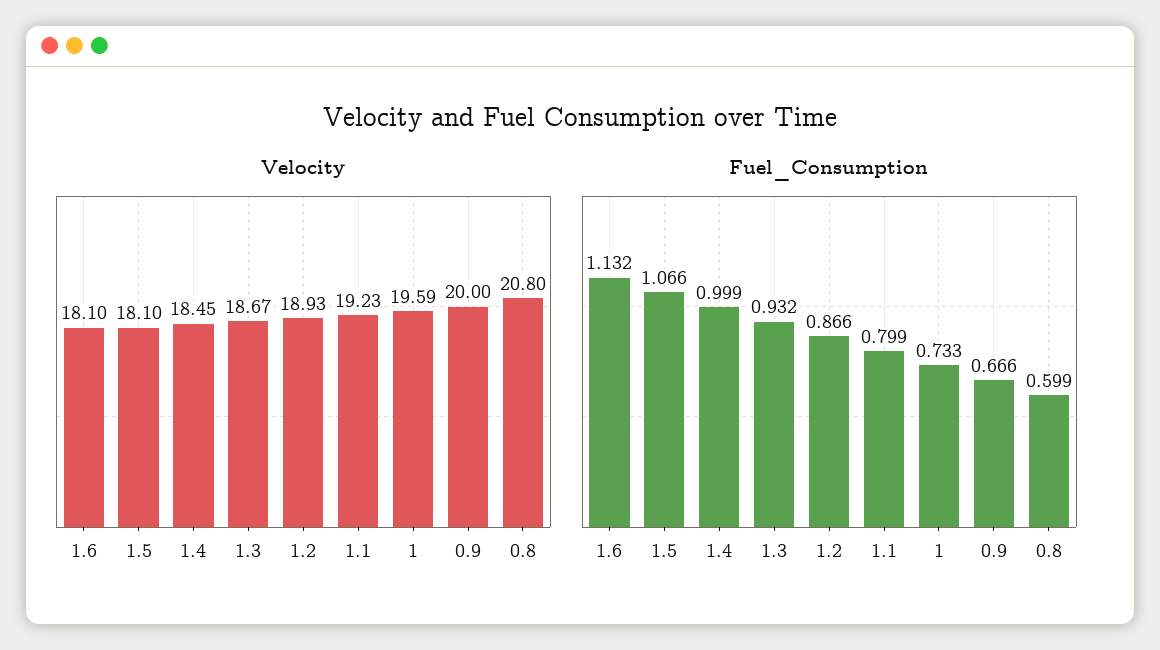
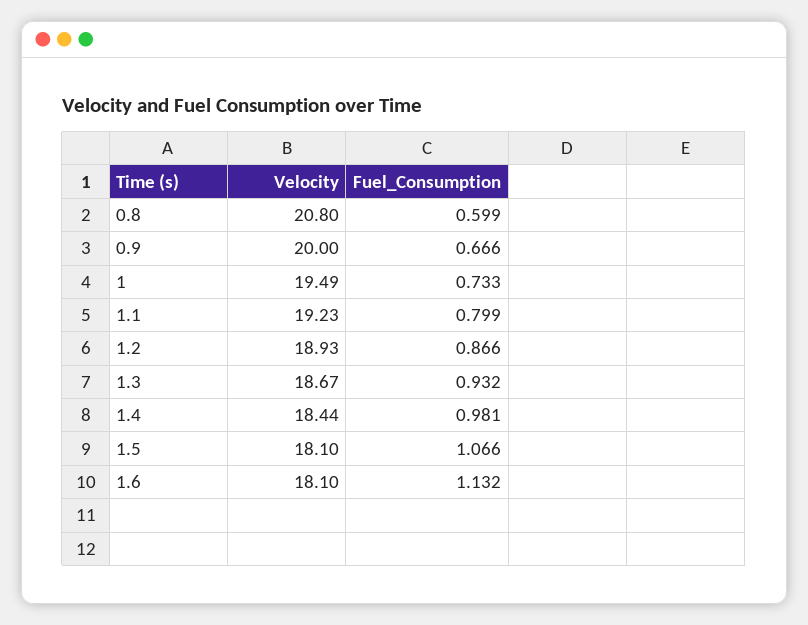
Velocity, 1.4: 18.45 -> 18.44
Velocity, 1: 19.59 -> 19.49
Fuel_Consumption, 1.4: 0.999 -> 0.981

